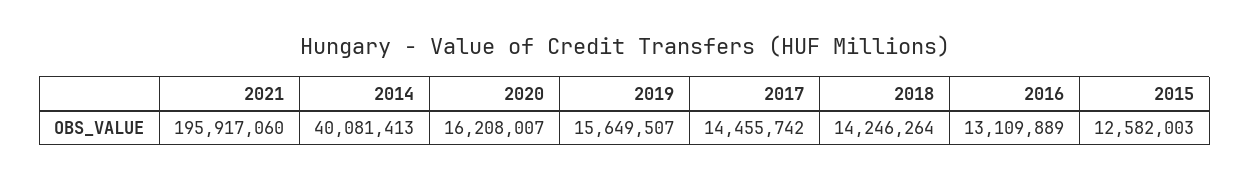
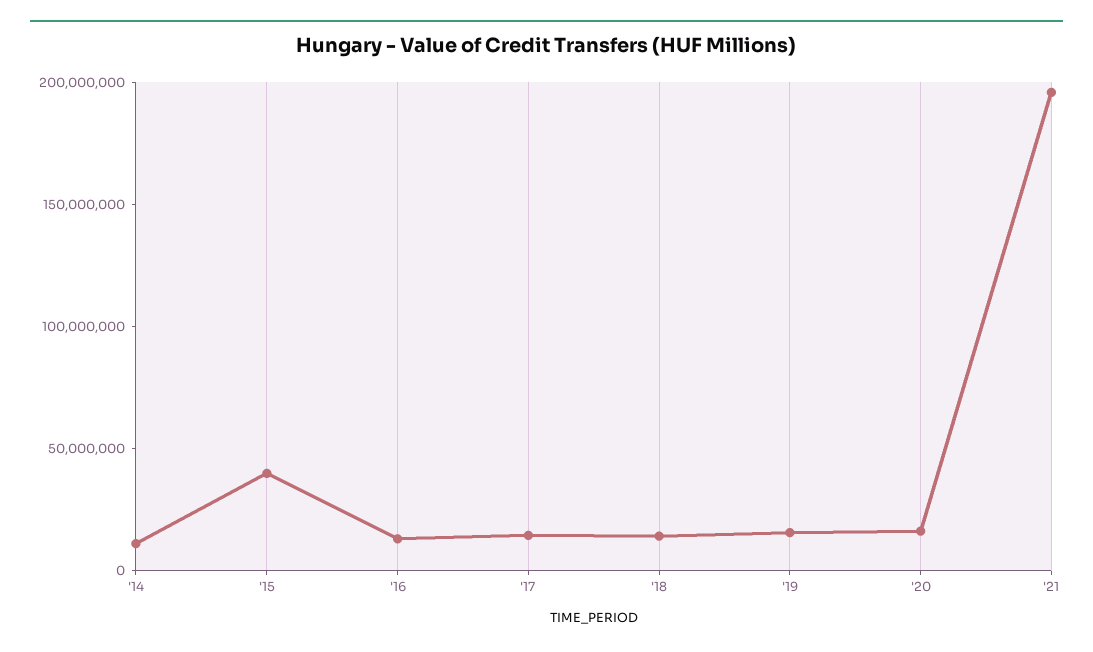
2014: 40081413 -> 10000000
2015: 12582003 -> 40000000

